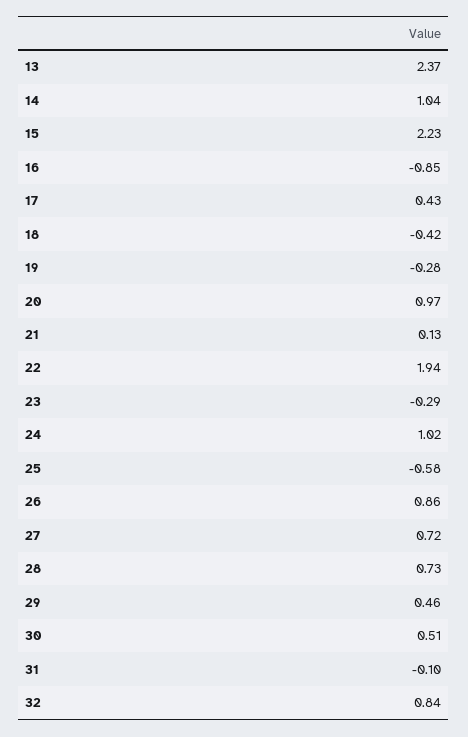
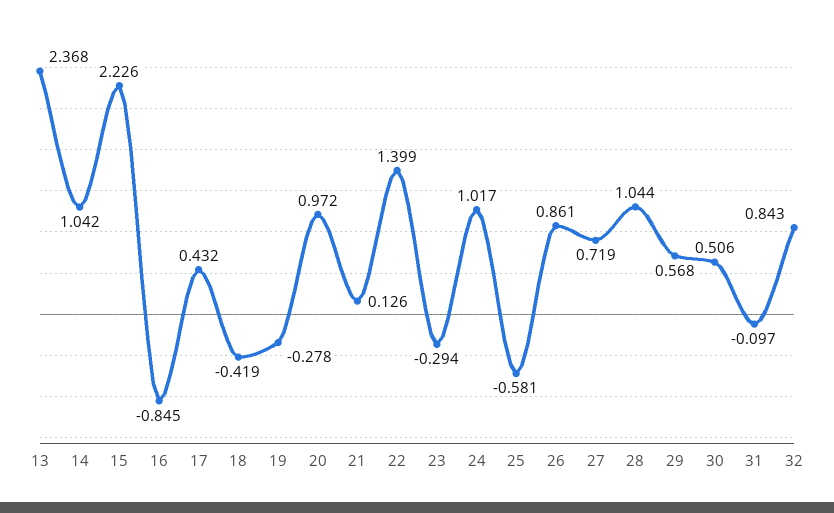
22: 1.94 -> 1.399
28: 0.73 -> 1.044
29: 0.46 -> 0.568

